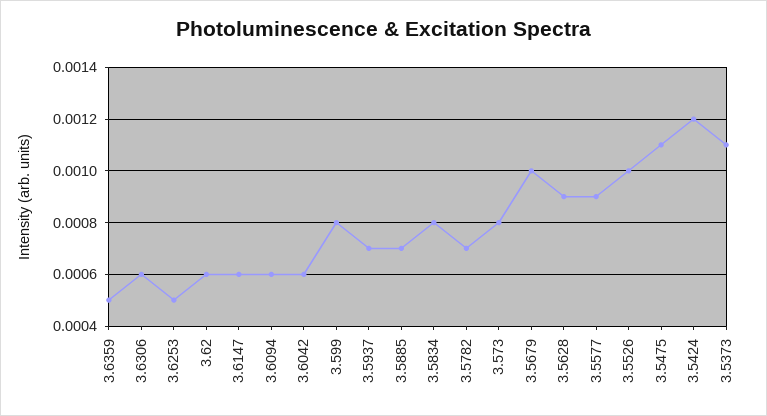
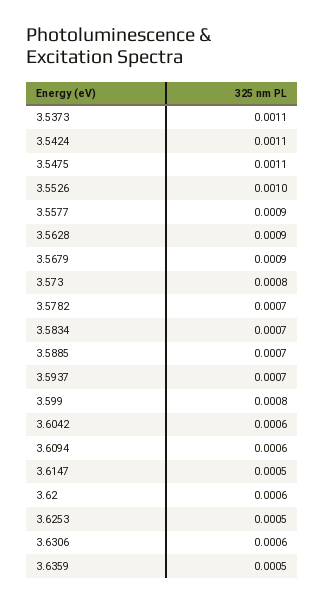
3.6147: 0.0006 -> 0.0005
3.5834: 0.0008 -> 0.0007
3.5679: 0.001 -> 0.0009
3.5424: 0.0012 -> 0.0011

